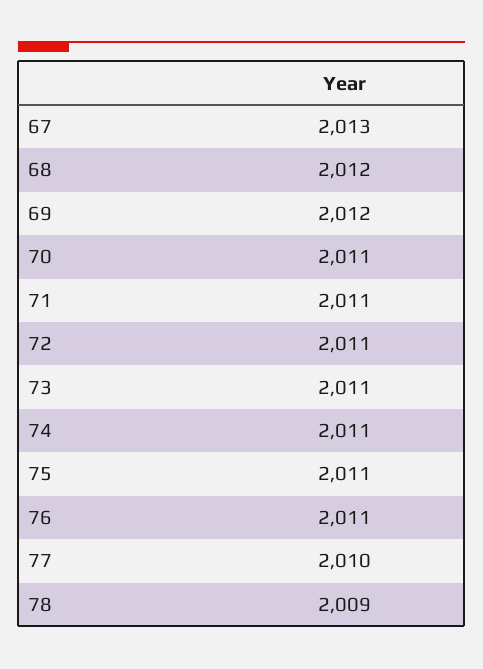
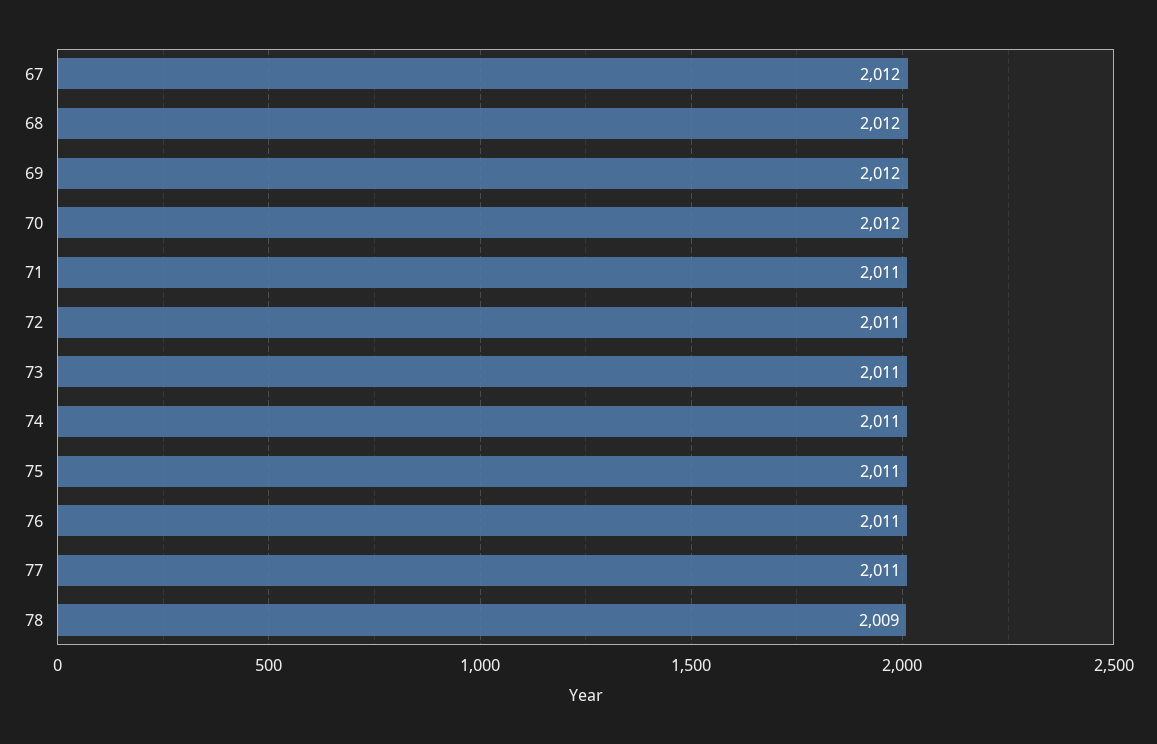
67: 2013 -> 2012
70: 2011 -> 2012
77: 2010 -> 2011

